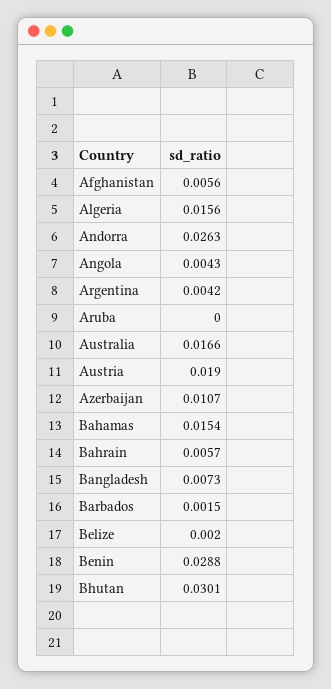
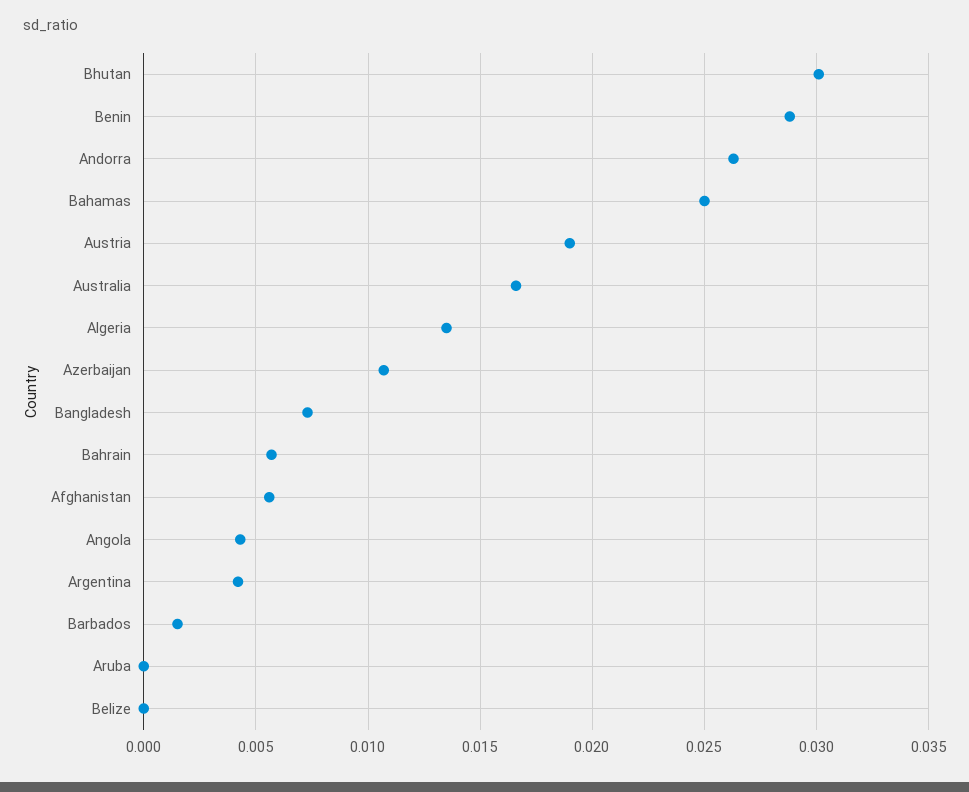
Algeria: 0.0156 -> 0.0135
Bahamas: 0.0154 -> 0.025
Belize: 0.002 -> 0

